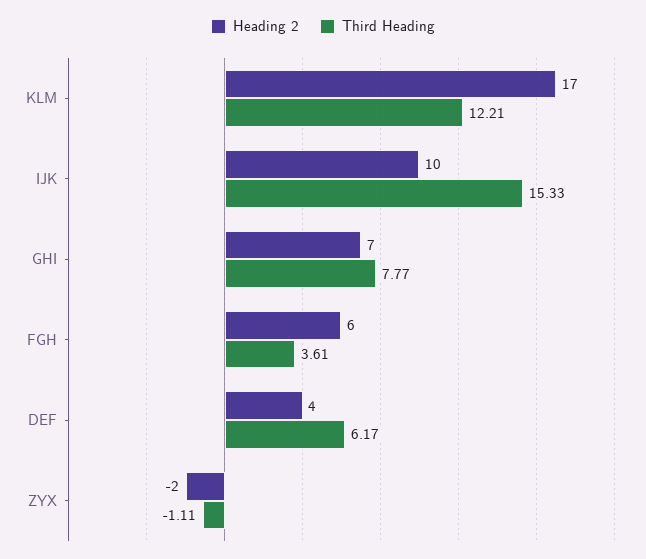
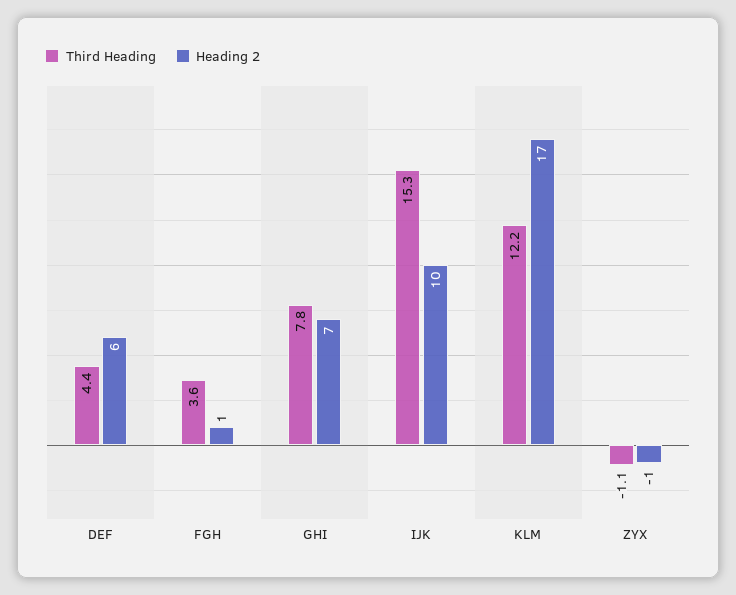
Heading 2, FGH: 6 -> 1
Heading 2, DEF: 4 -> 6
Third Heading, DEF: 6.17 -> 4.4
Heading 2, ZYX: -2 -> -1

